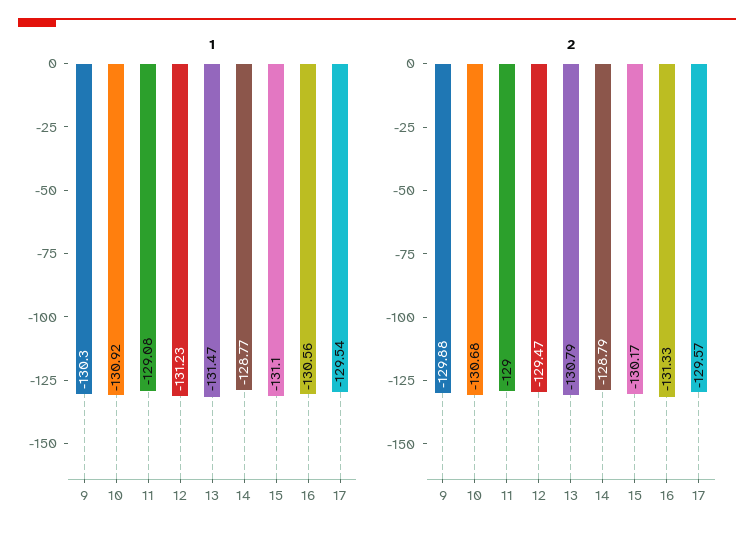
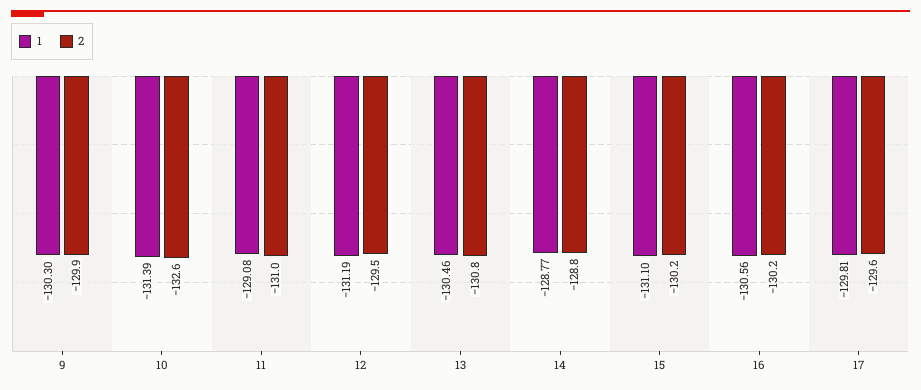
1, 10: -130.92 -> -131.39
1, 12: -131.23 -> -131.19
1, 13: -131.47 -> -130.46
1, 17: -129.54 -> -129.81
2, 10: -130.68 -> -132.6
2, 11: -129 -> -131
2, 16: -131.33 -> -130.2

